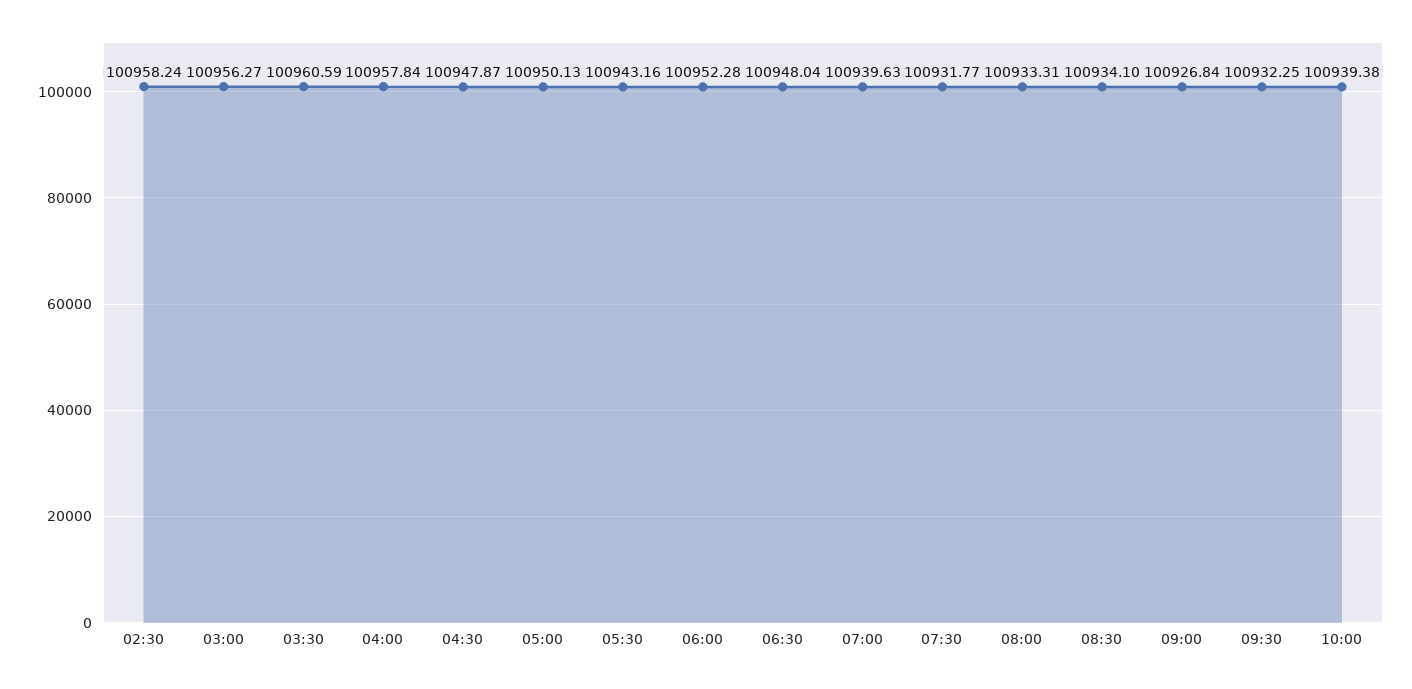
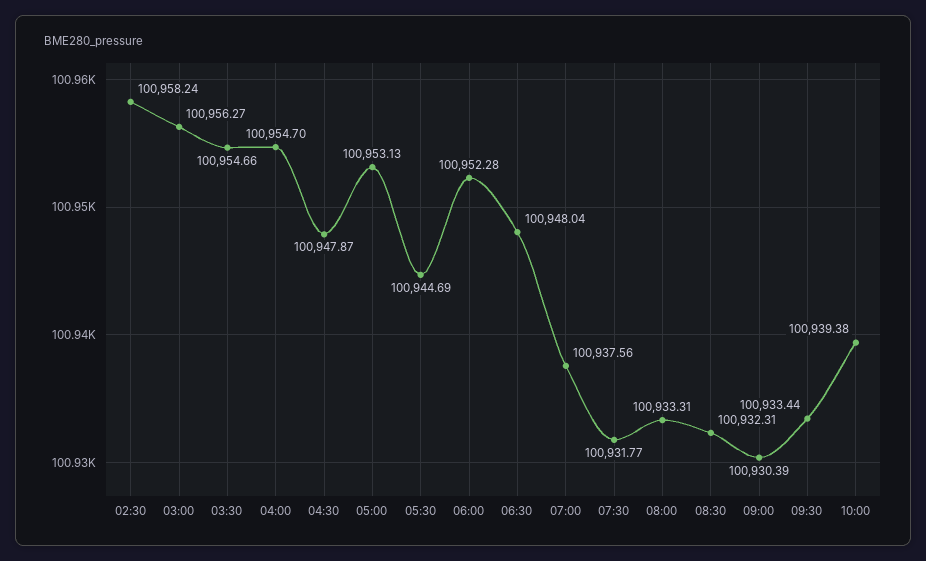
03:30: 100960.59 -> 100954.66
04:00: 100957.84 -> 100954.7
05:00: 100950.13 -> 100953.13
05:30: 100943.16 -> 100944.69
07:00: 100939.63 -> 100937.56
08:30: 100934.1 -> 100932.31
09:00: 100926.84 -> 100930.39
09:30: 100932.25 -> 100933.44

